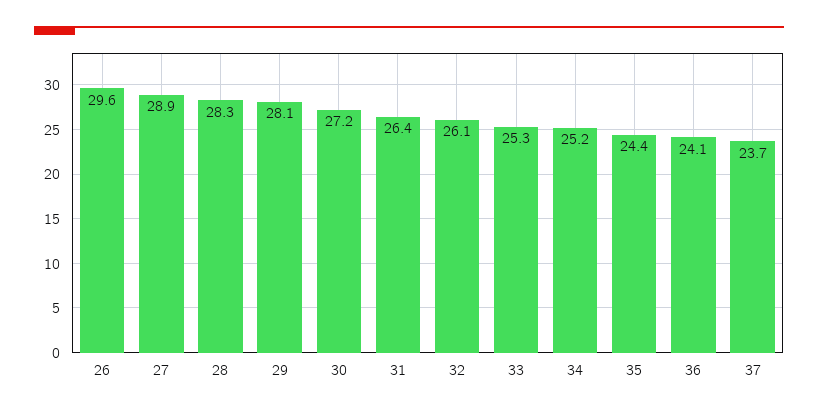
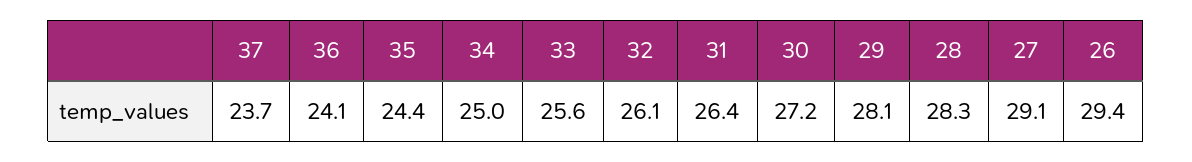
26: 29.6 -> 29.4
27: 28.9 -> 29.1
33: 25.3 -> 25.6
34: 25.2 -> 25

